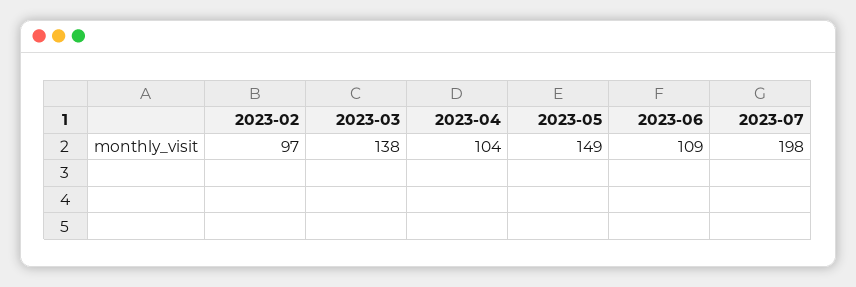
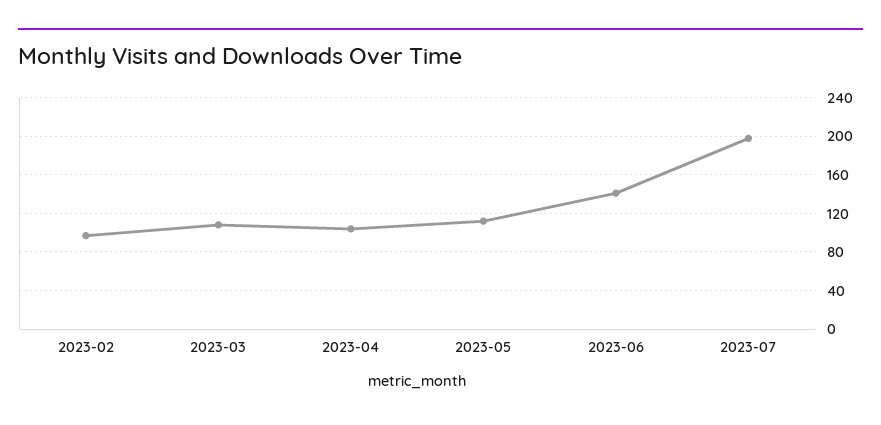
2023-03: 138 -> 110
2023-05: 149 -> 110
2023-06: 109 -> 140

